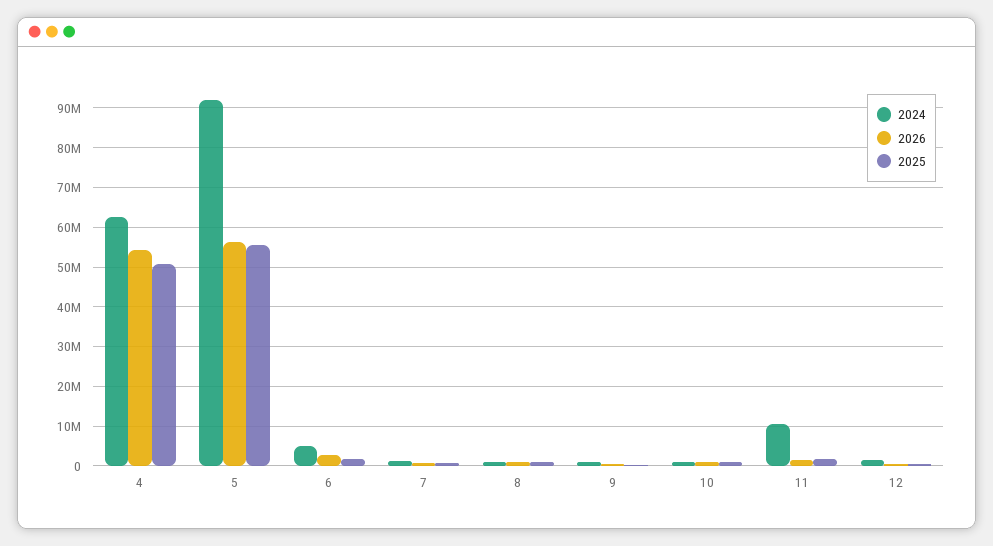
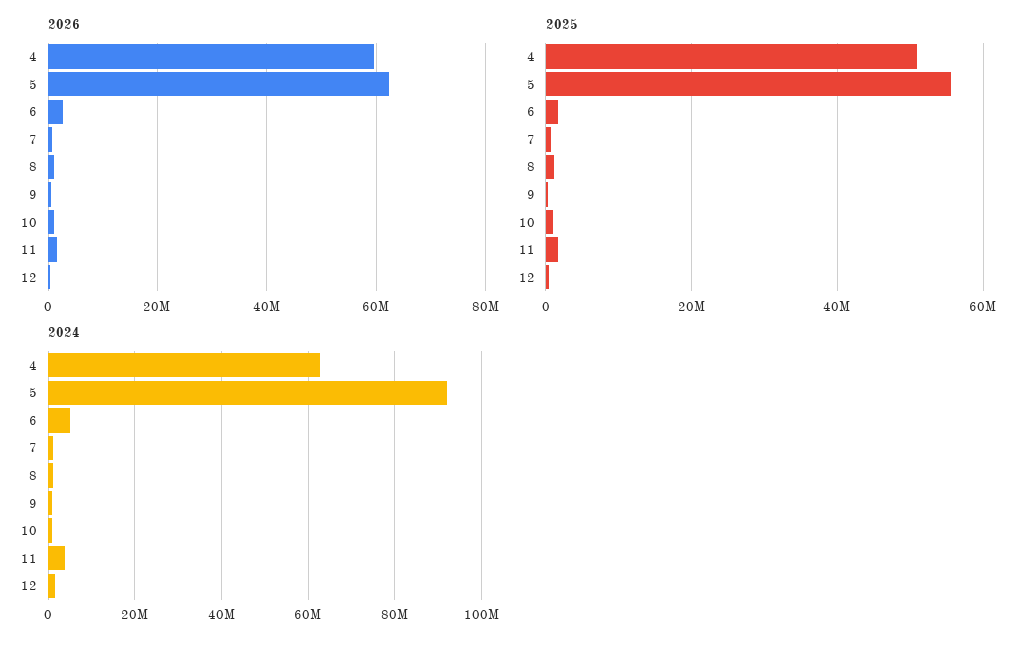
2026, 4: 54000000 -> 60000000
2026, 5: 56000000 -> 62000000
2024, 11: 10000000 -> 4000000

